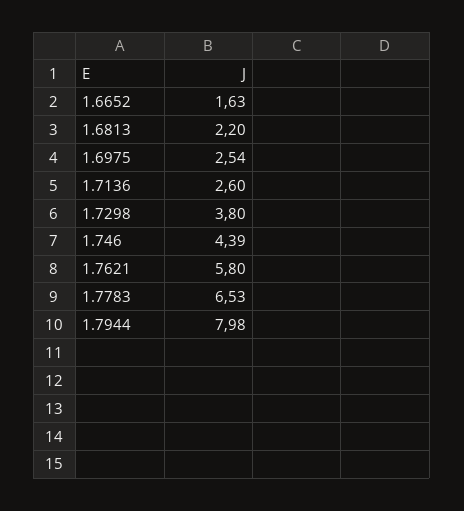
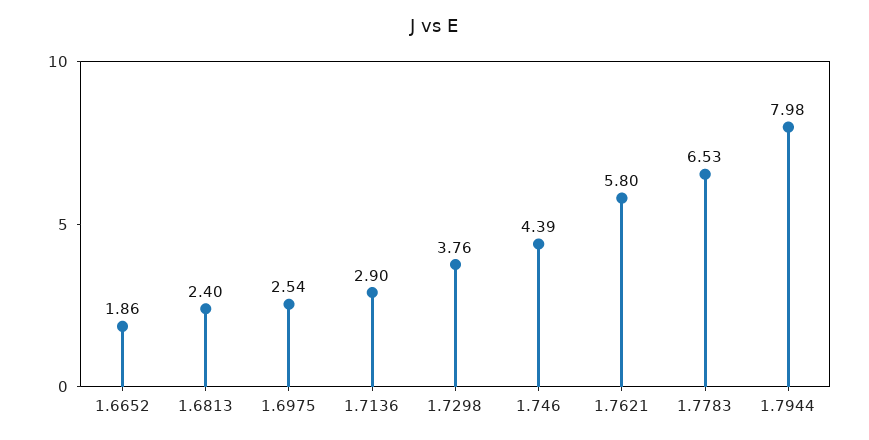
1.6652: 1.63 -> 1.86
1.6813: 2.2 -> 2.4
1.7136: 2.6 -> 2.9
1.7298: 3.8 -> 3.76

